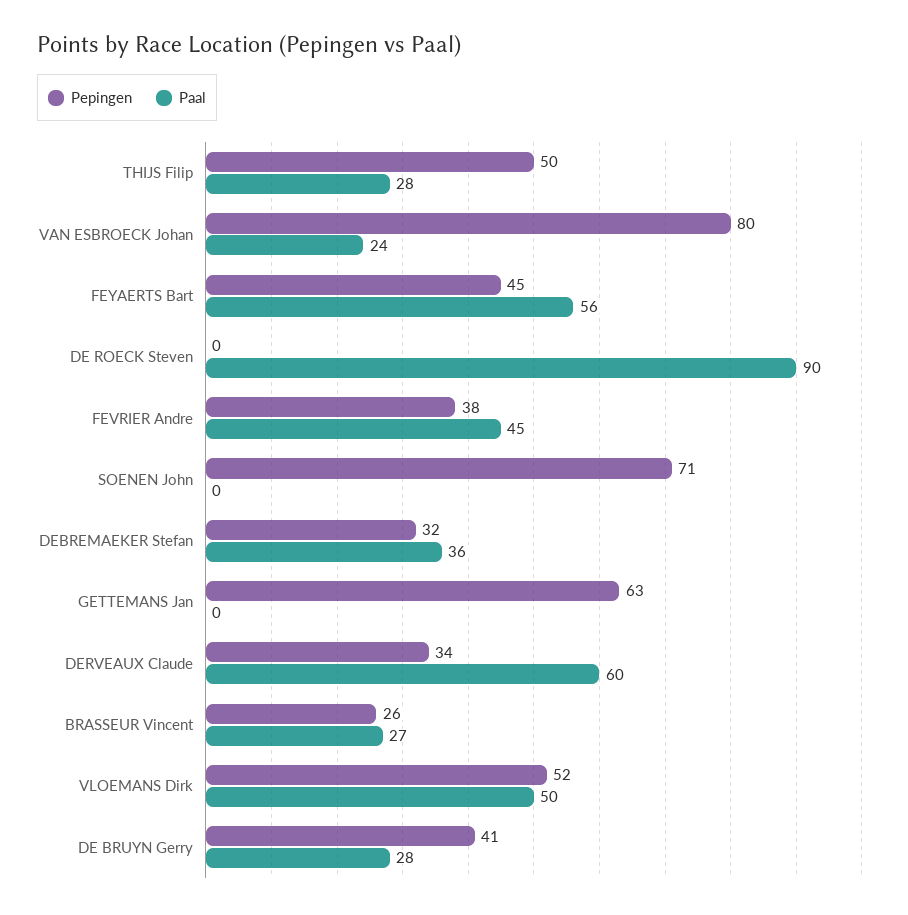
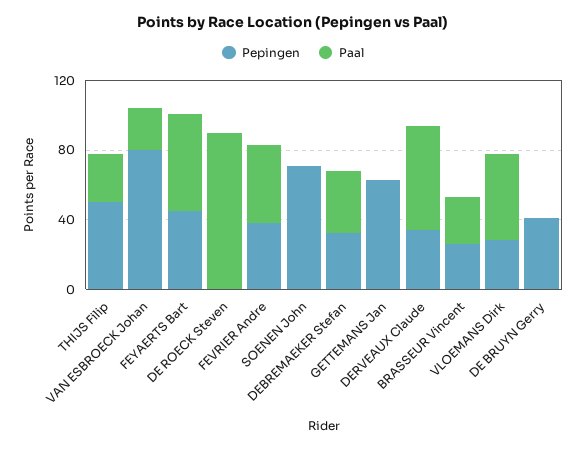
Pepingen, VLOEMANS Dirk: 52 -> 30
Paal, DE BRUYN Gerry: 28 -> 0

